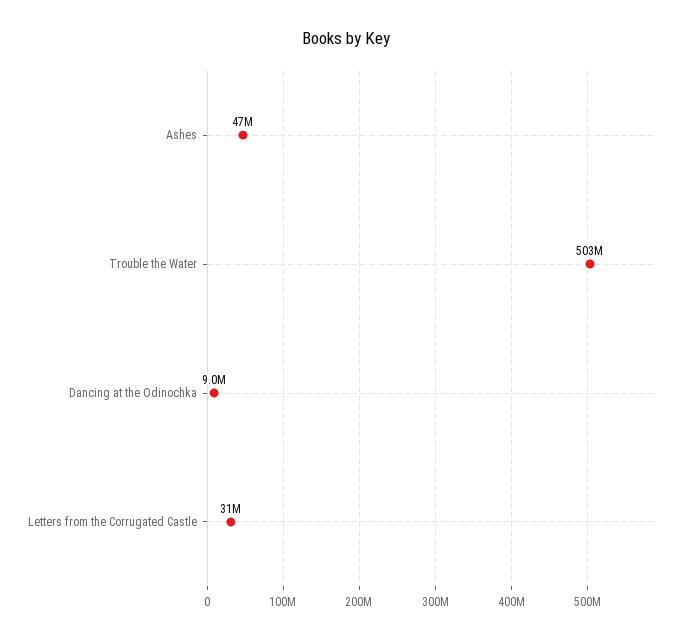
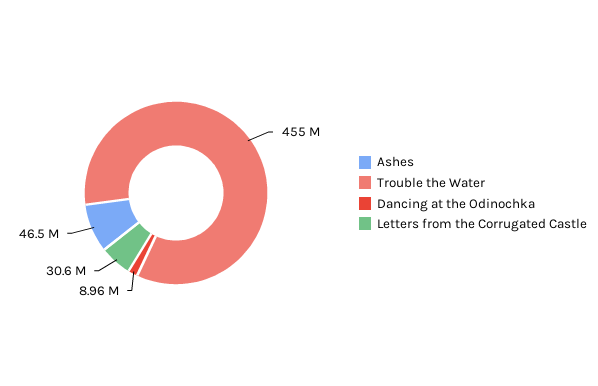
Trouble the Water: 503000000 -> 455000000

